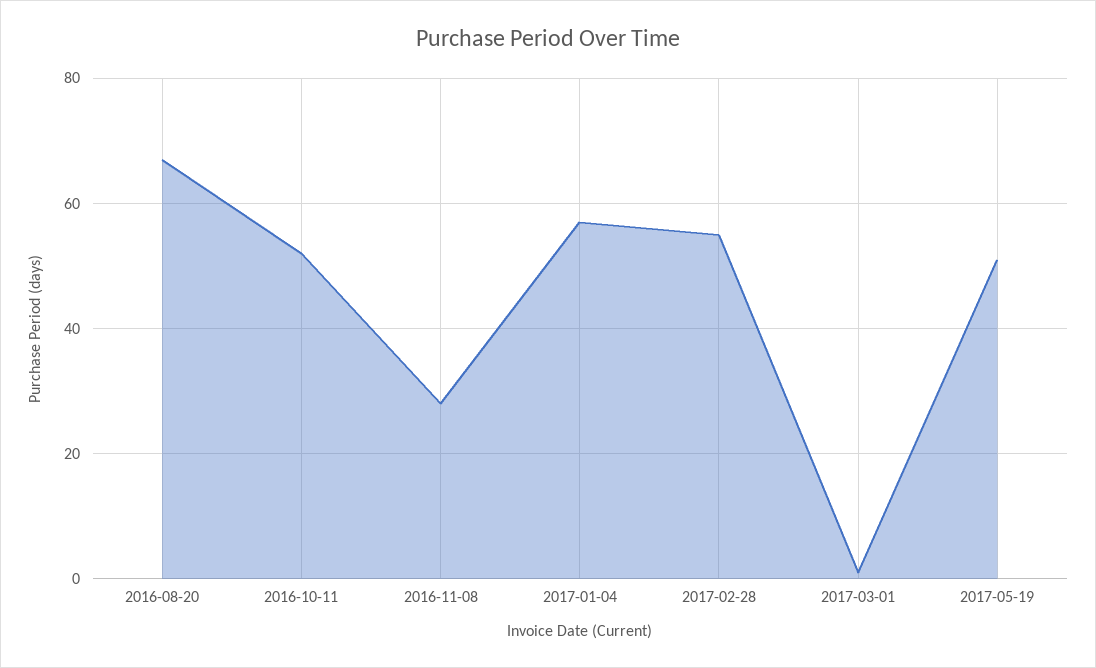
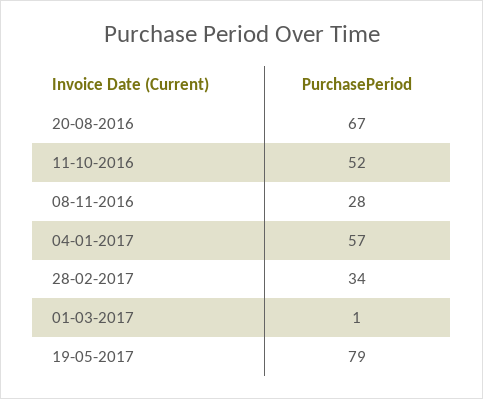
2017-02-28: 55 -> 34
2017-05-19: 50 -> 79

